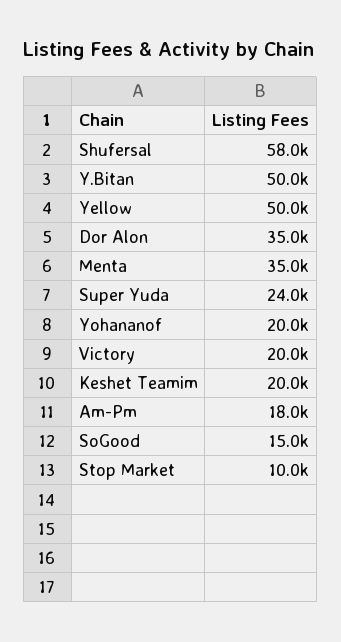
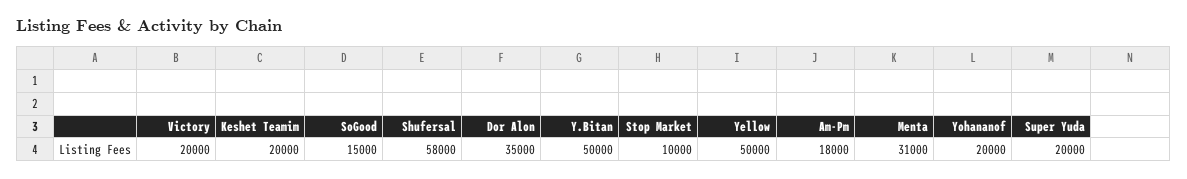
Menta: 35000 -> 31000
Super Yuda: 24000 -> 20000

